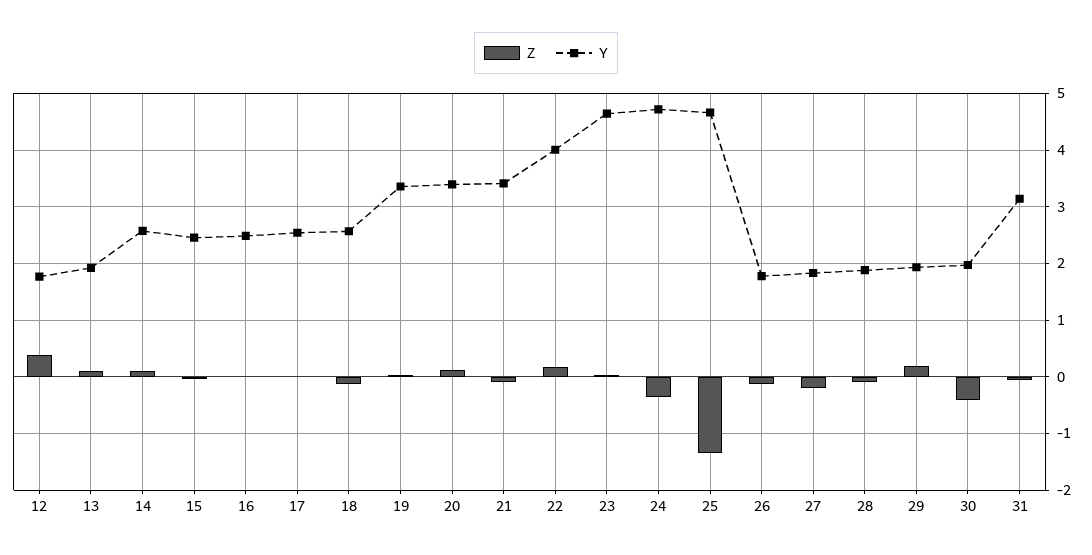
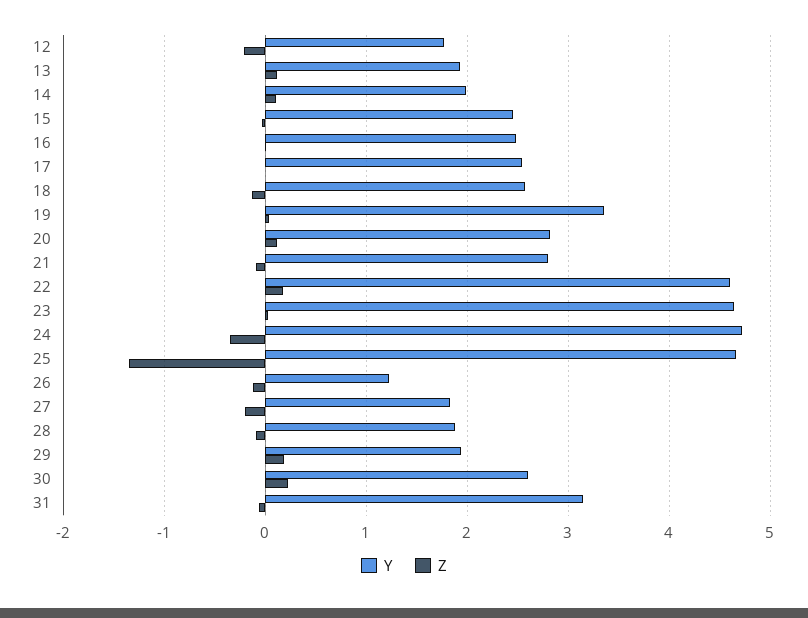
Z, 12: 0.4 -> -0.2
Y, 14: 2.6 -> 2
Y, 20: 3.4 -> 2.8
Y, 21: 3.4 -> 2.8
Y, 22: 4 -> 4.6
Y, 26: 1.8 -> 1.2
Z, 30: -0.4 -> 0.2
Y, 30: 2 -> 2.6

